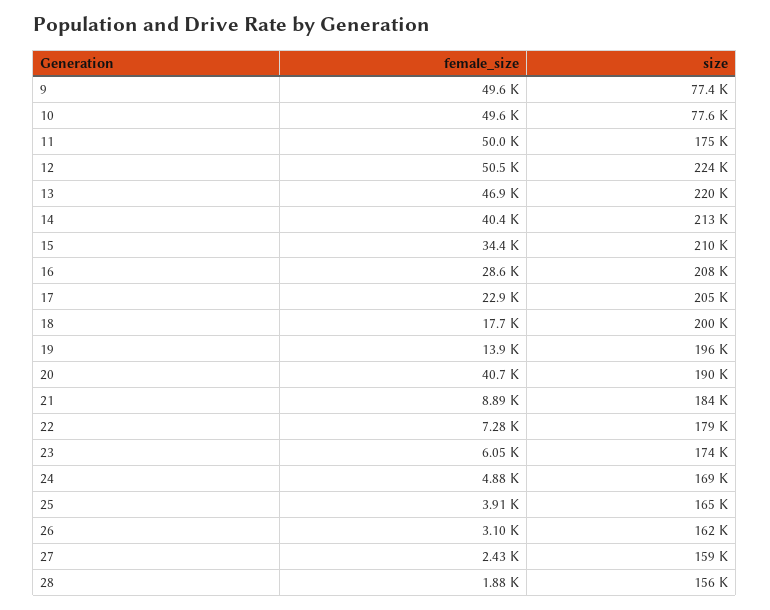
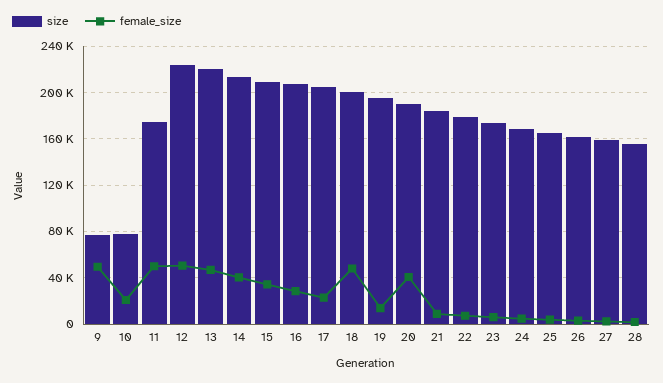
female_size, 10: 49600 -> 20000
female_size, 18: 17700 -> 50000

